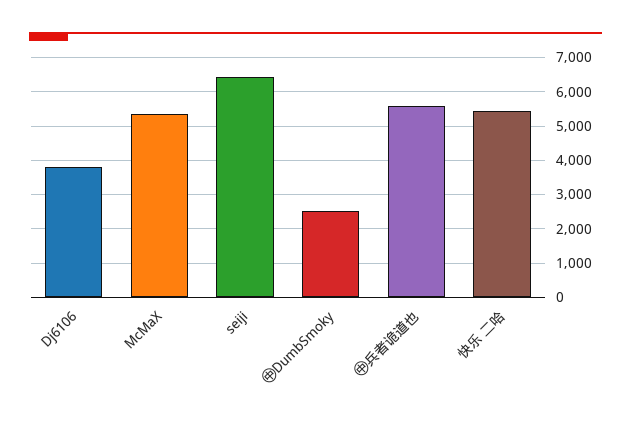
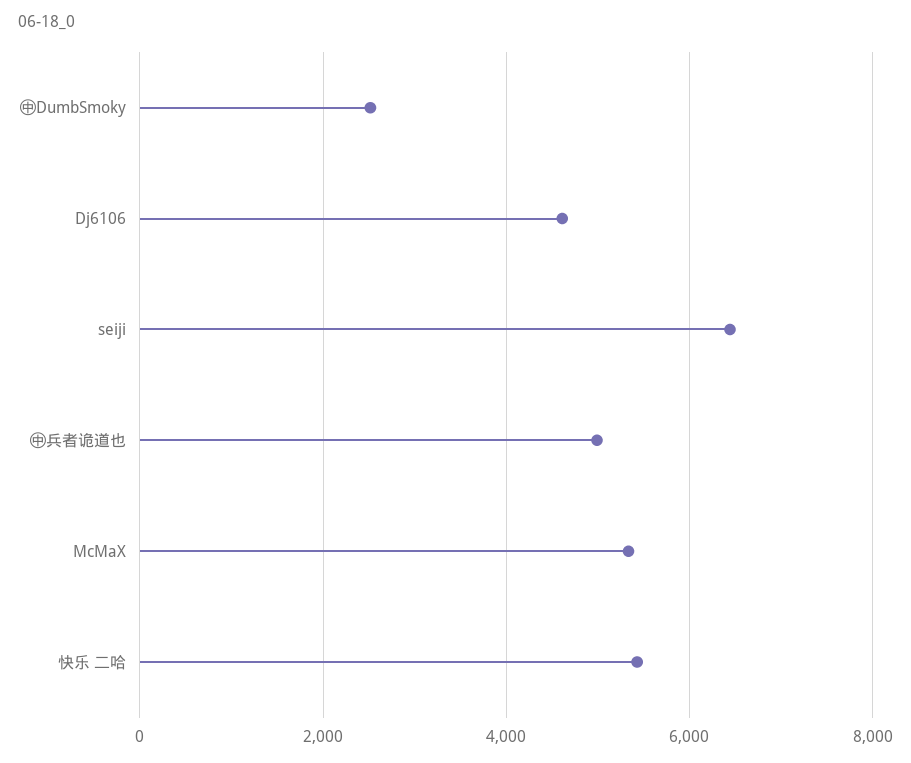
Dj6106: 3800 -> 4600
㊥兵者诡道也: 5600 -> 5000

